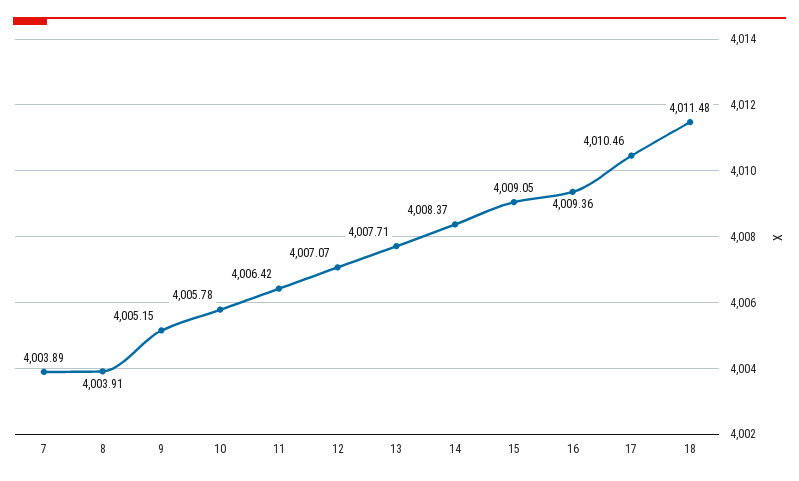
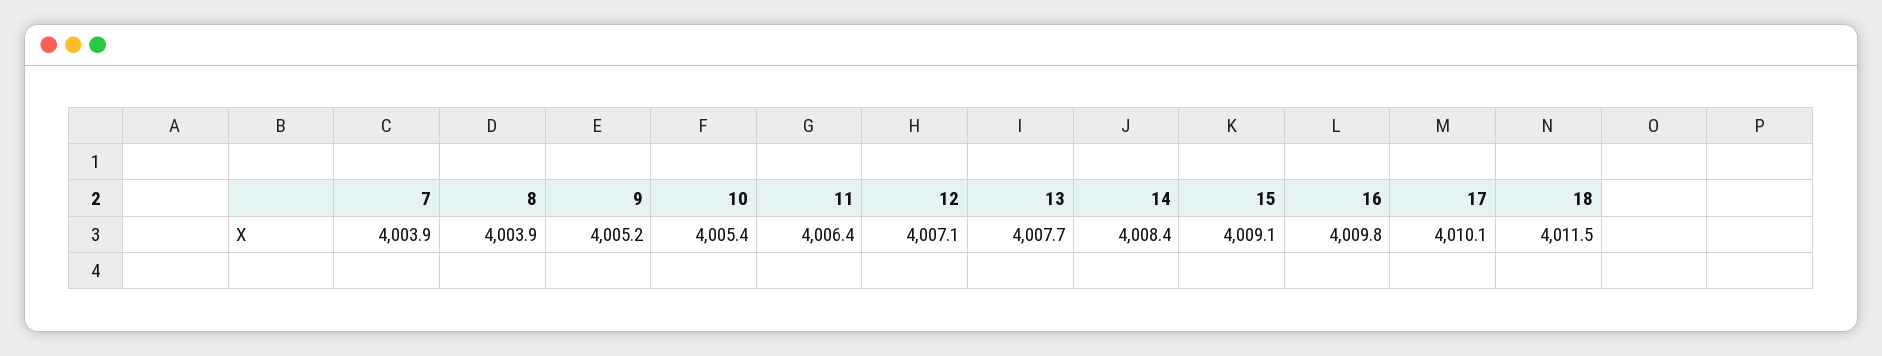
10: 4005.78 -> 4005.4
16: 4009.36 -> 4009.8
17: 4010.46 -> 4010.1

